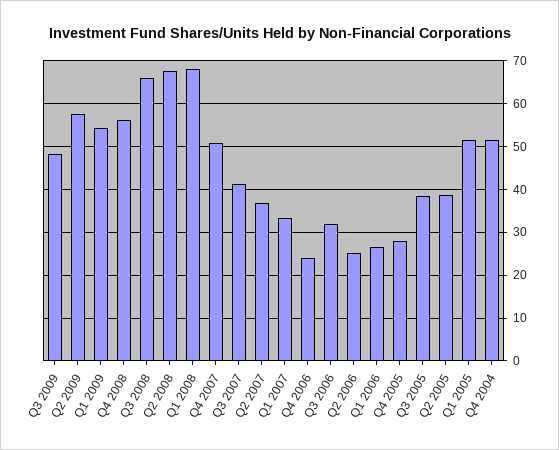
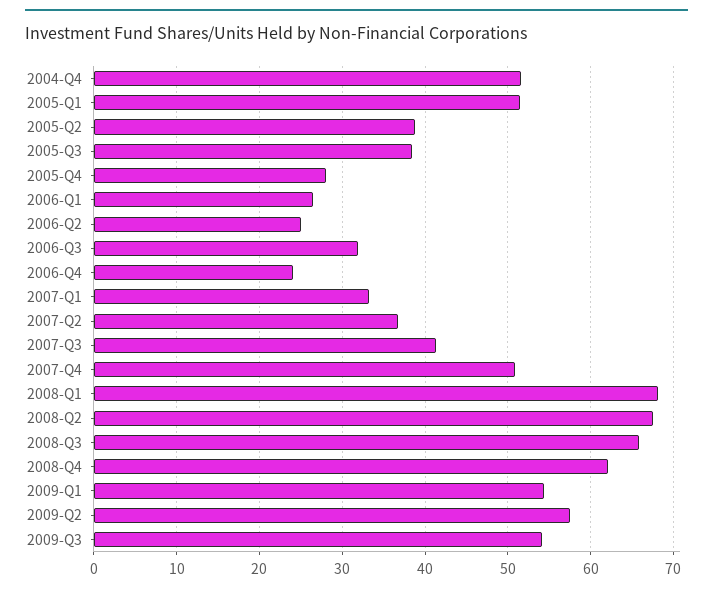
Q3 2009: 48 -> 54
Q4 2008: 56 -> 62

